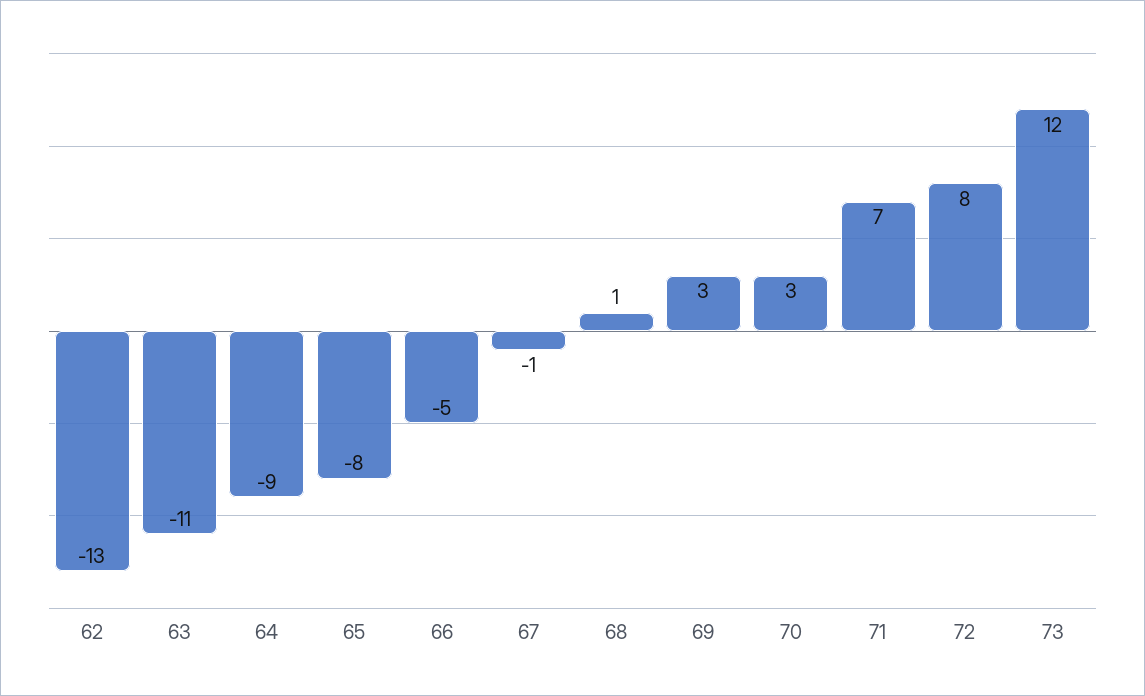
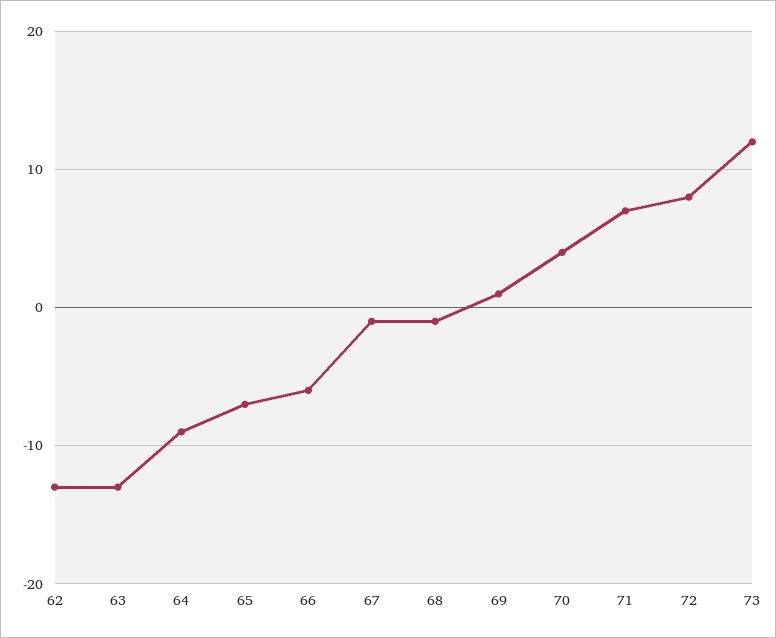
63: -11 -> -13
65: -8 -> -7
66: -5 -> -6
68: 1 -> -1
69: 3 -> 1
70: 3 -> 4

